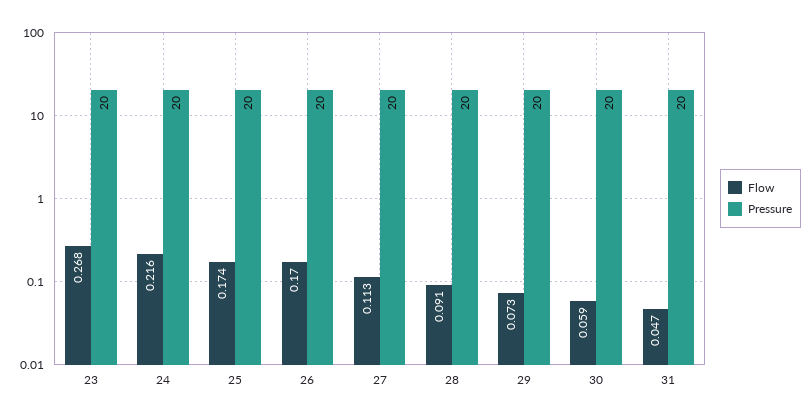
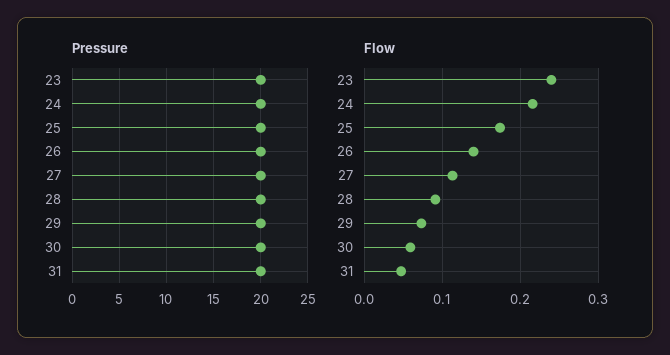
Flow, 23: 0.268 -> 0.24
Flow, 26: 0.17 -> 0.14

